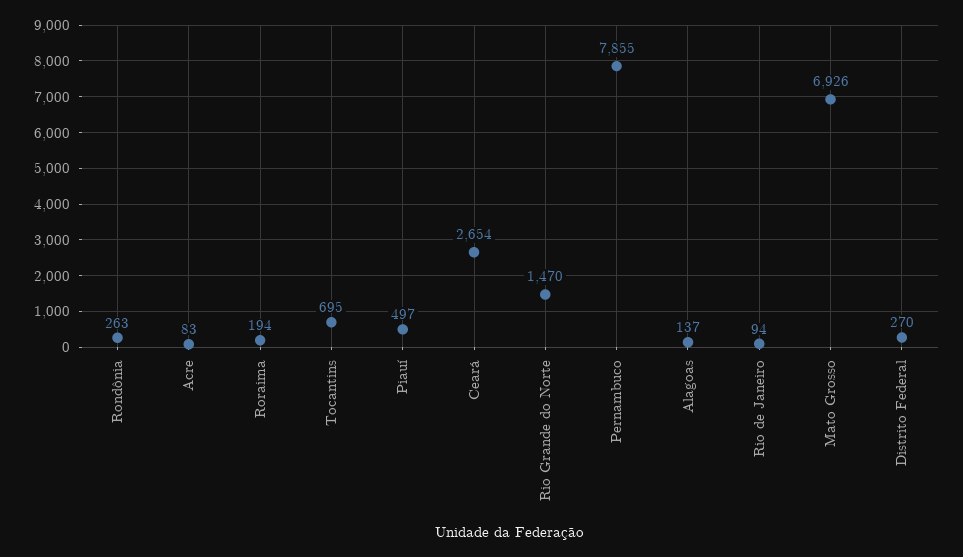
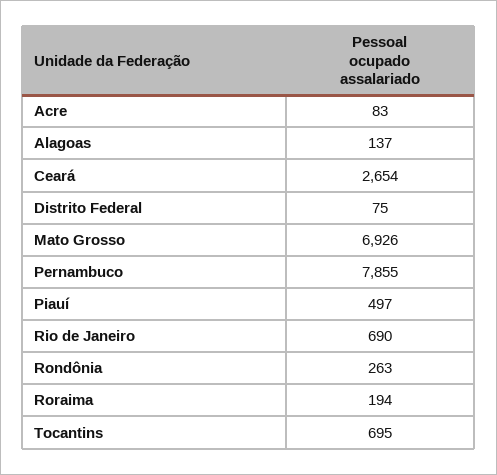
Rio Grande do Norte: 1470 -> none
Rio de Janeiro: 94 -> 690
Distrito Federal: 270 -> 75

